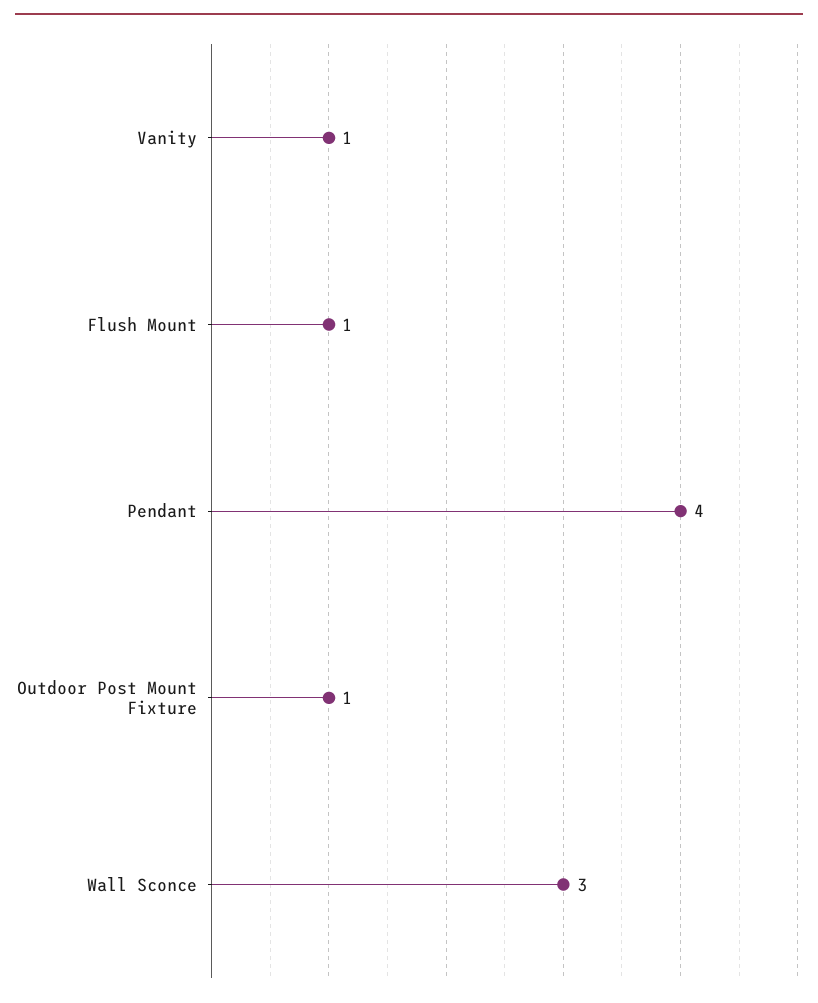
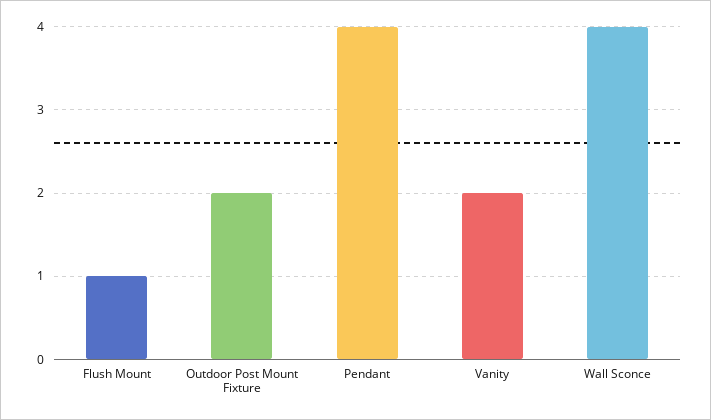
Vanity: 1 -> 2
Outdoor Post Mount Fixture: 1 -> 2
Wall Sconce: 3 -> 4

